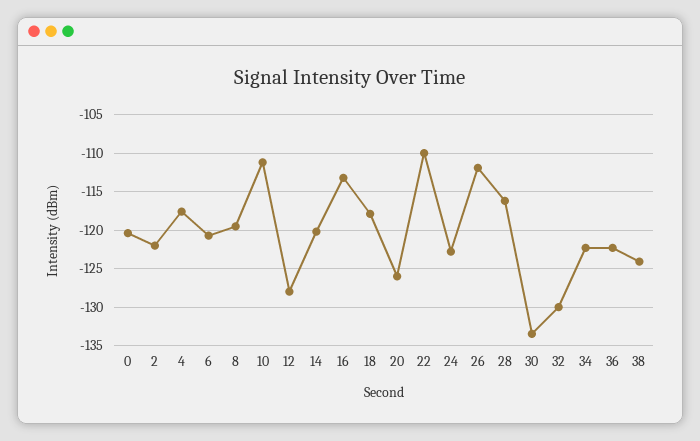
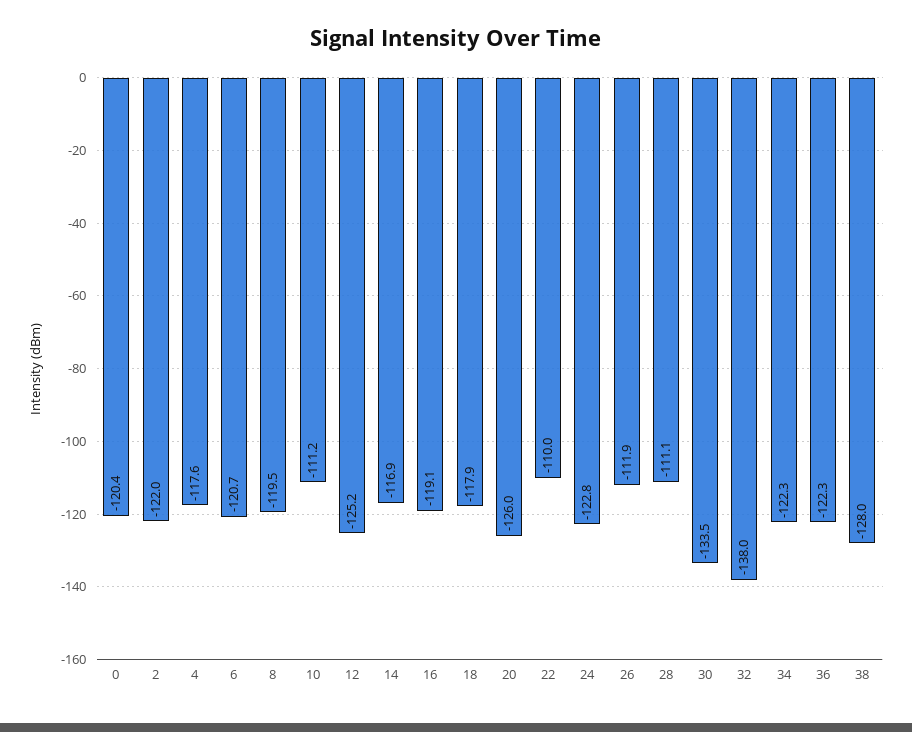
12: -128 -> -125.2
14: -120 -> -116.9
16: -113 -> -119.1
28: -116 -> -111.1
32: -130 -> -138
38: -124 -> -128

